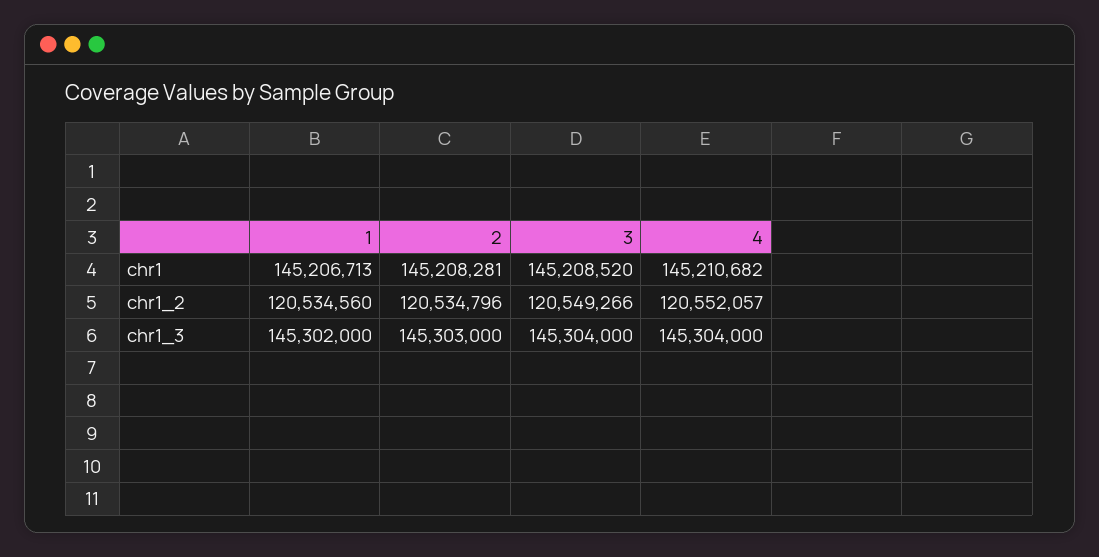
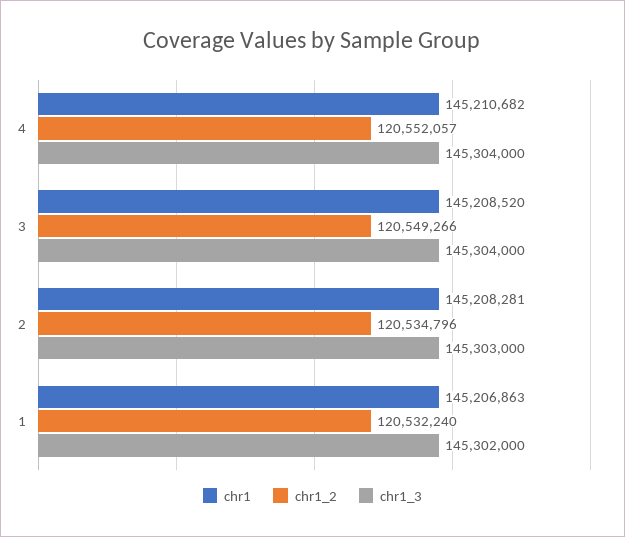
chr1, 1: 145206713 -> 145206863
chr1_2, 1: 120534560 -> 120532240

